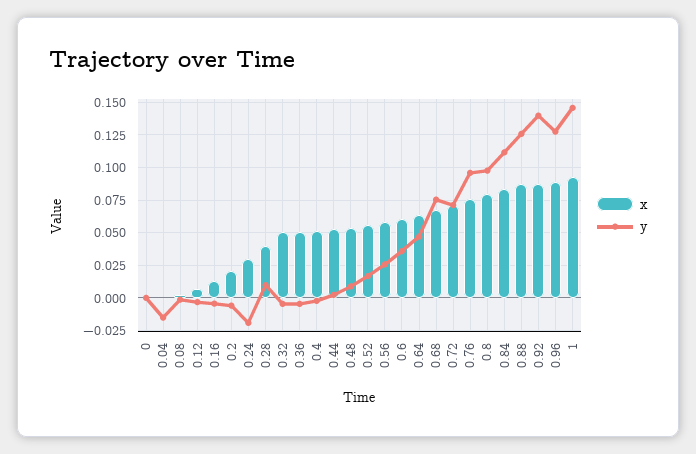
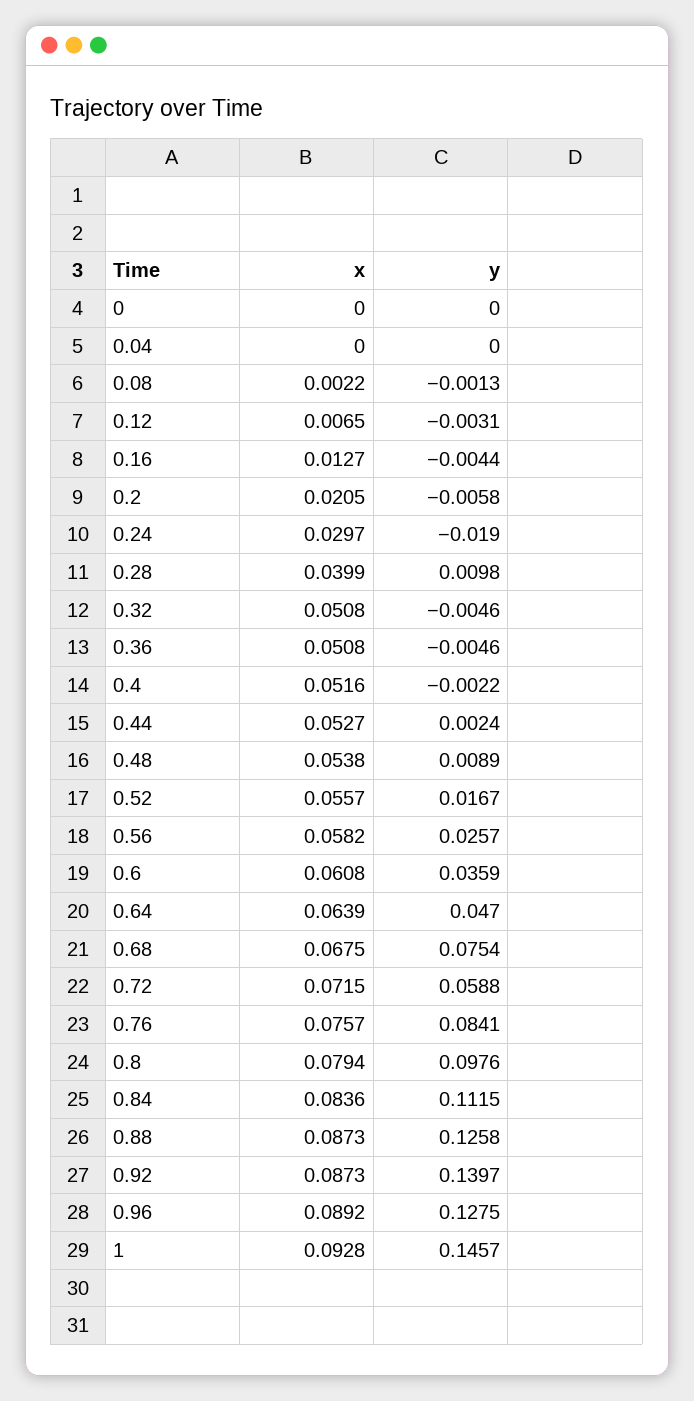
y, 0.04: -0.015 -> 0
y, 0.72: 0.07 -> 0.0588
y, 0.76: 0.095 -> 0.0841

